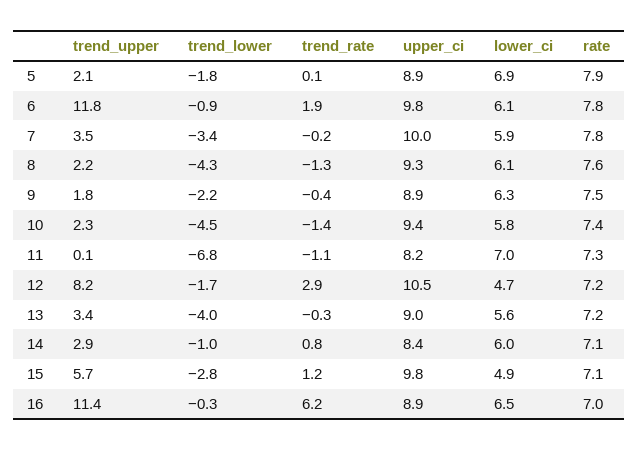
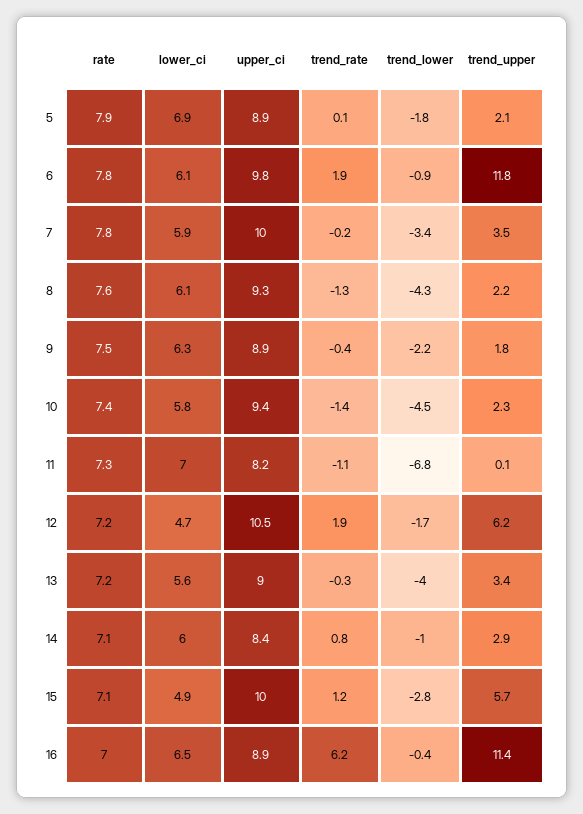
trend_upper, 12: 8.2 -> 6.2
trend_rate, 12: 2.9 -> 1.9
upper_ci, 15: 9.8 -> 10
trend_lower, 16: -0.3 -> -0.4

